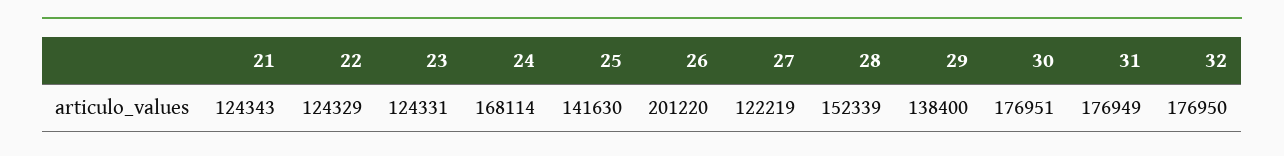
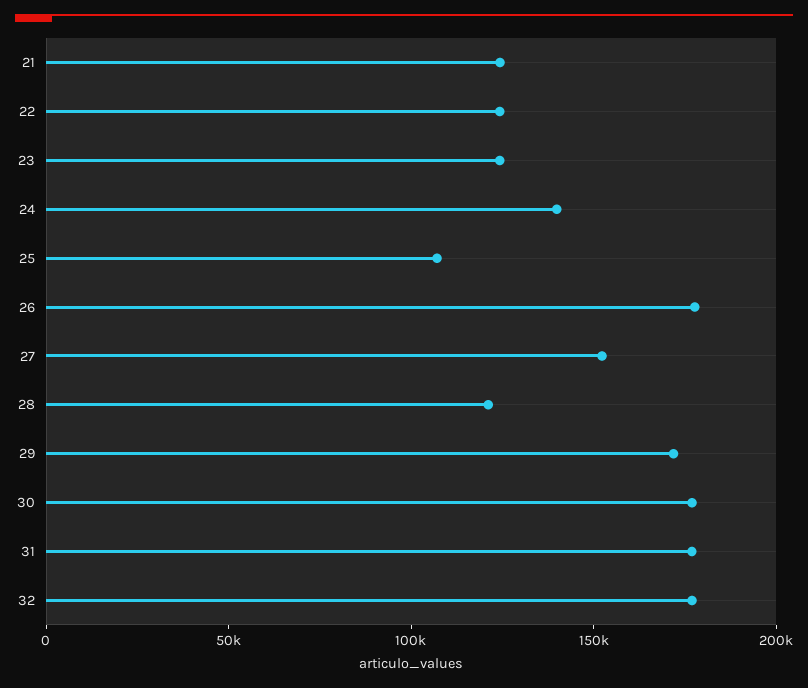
24: 168114 -> 140000
25: 141630 -> 110000
26: 201220 -> 180000
27: 122219 -> 150000
28: 152339 -> 120000
29: 138400 -> 170000

